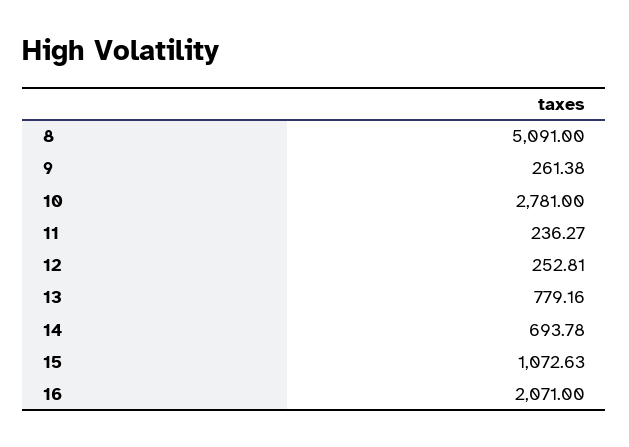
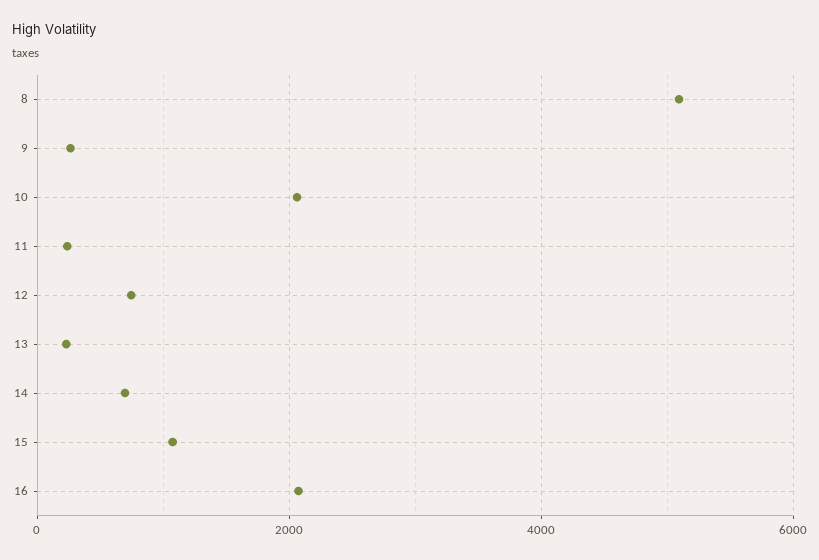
10: 2781 -> 2000
12: 252.81 -> 800
13: 779.16 -> 200

